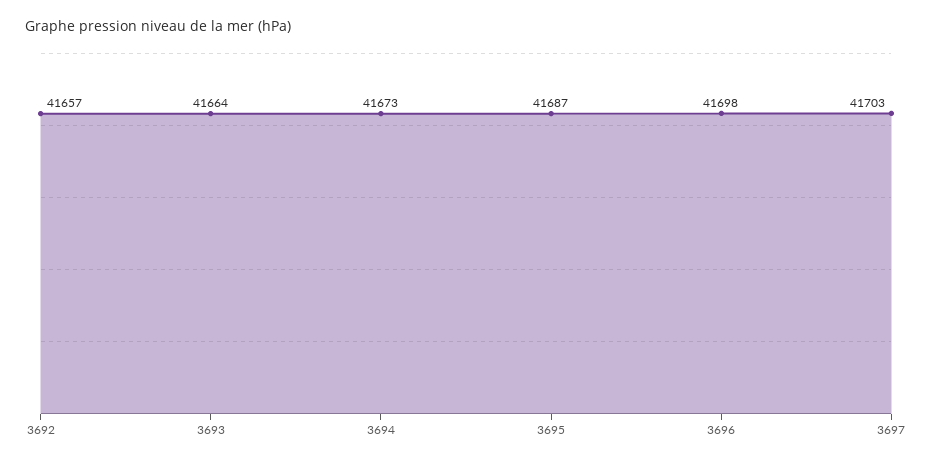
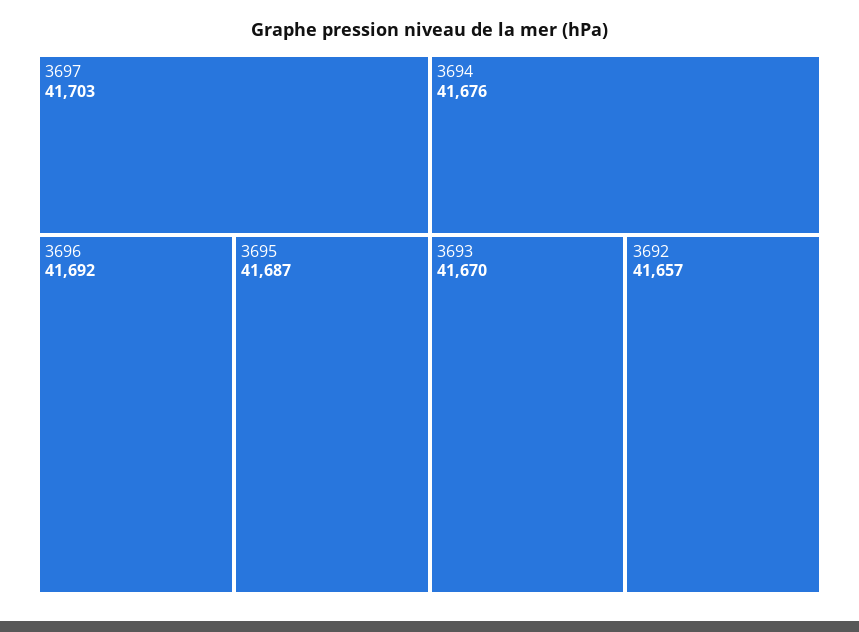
3693: 41664 -> 41670
3694: 41673 -> 41676
3696: 41698 -> 41692

